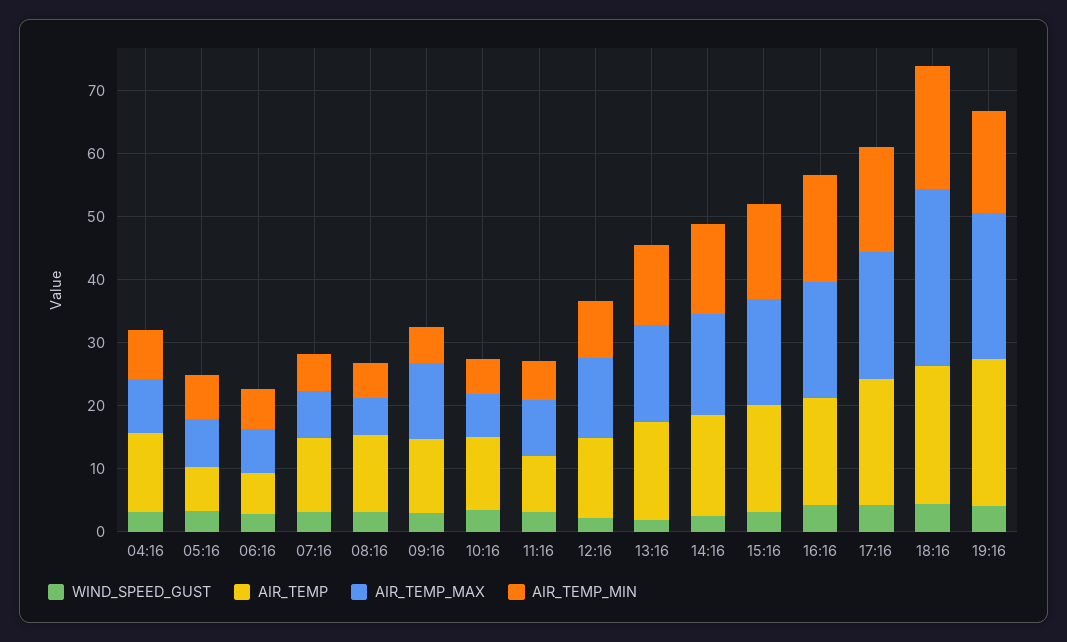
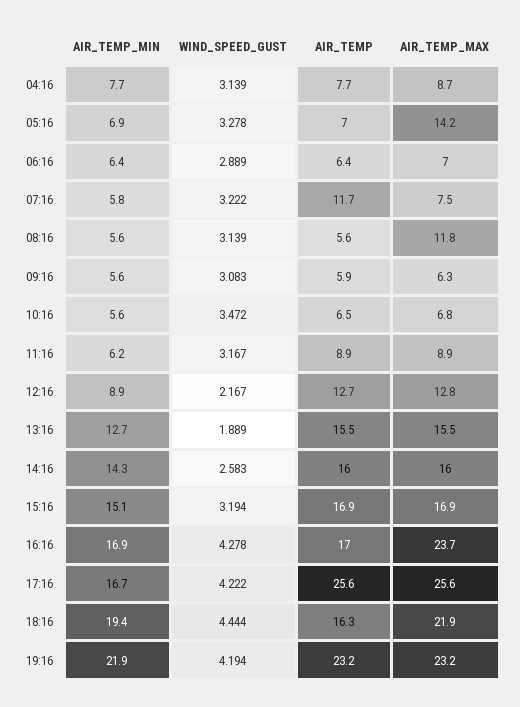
AIR_TEMP, 04:16: 12 -> 7.7
AIR_TEMP_MAX, 05:16: 8 -> 14.2
AIR_TEMP, 08:16: 12 -> 5.6
AIR_TEMP_MAX, 08:16: 6 -> 11.8
AIR_TEMP, 09:16: 12 -> 5.9
AIR_TEMP_MAX, 09:16: 12 -> 6.3
AIR_TEMP, 10:16: 12 -> 6.5
AIR_TEMP_MAX, 16:16: 18 -> 23.7
AIR_TEMP, 17:16: 20 -> 25.6
AIR_TEMP_MAX, 17:16: 20 -> 25.6
AIR_TEMP, 18:16: 22 -> 16.3
AIR_TEMP_MAX, 18:16: 28 -> 21.9
AIR_TEMP_MIN, 19:16: 16 -> 21.9

